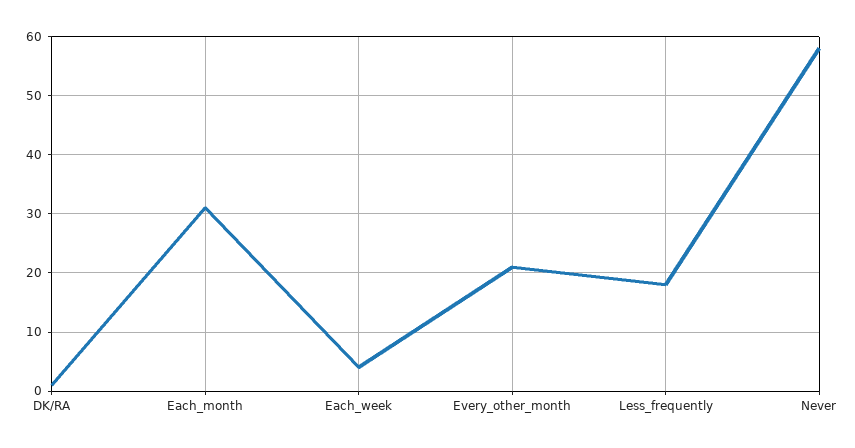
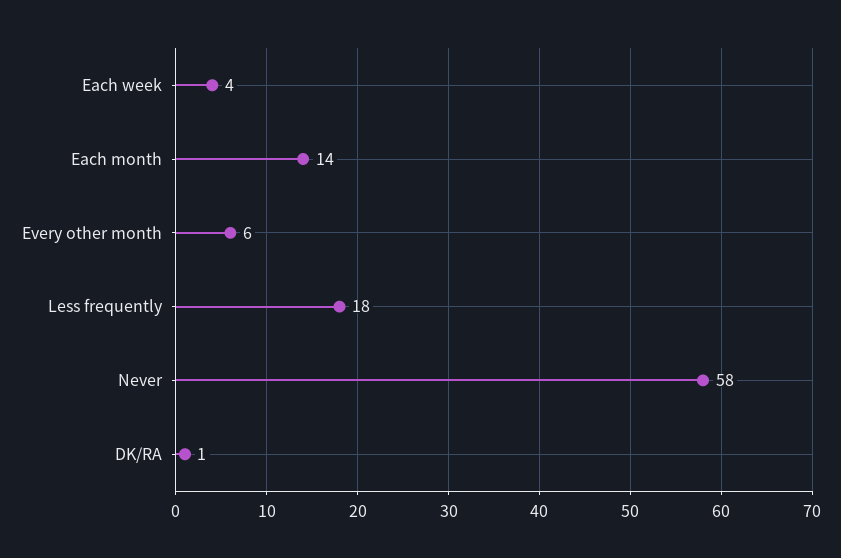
Each_month: 30 -> 14
Every_other_month: 20 -> 6

